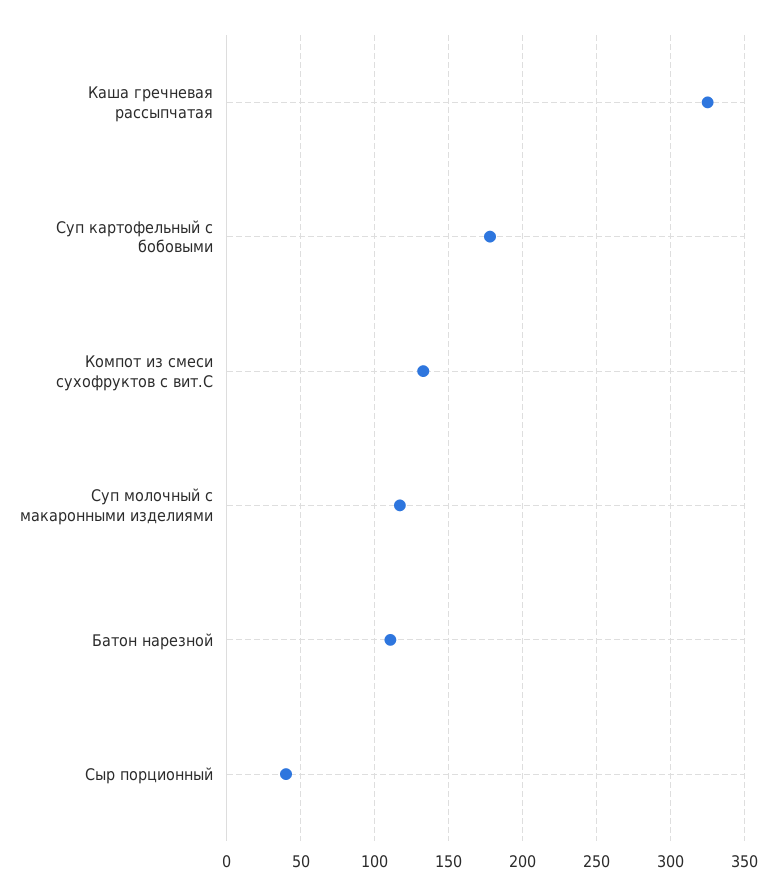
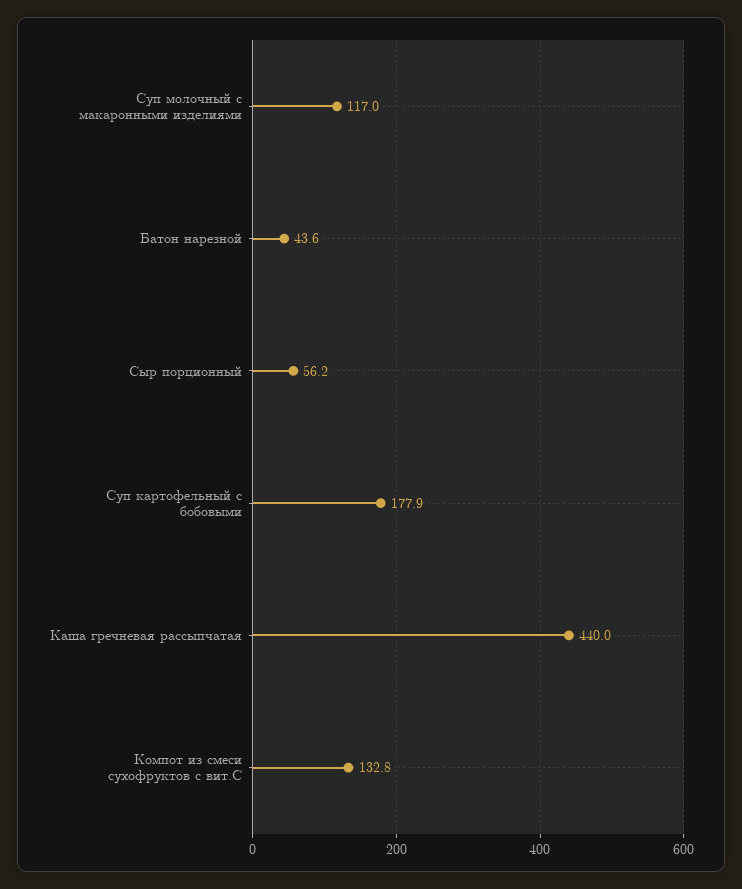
Каша гречневая рассыпчатая: 325 -> 440
Батон нарезной: 110 -> 43.6
Сыр порционный: 40 -> 56.2

